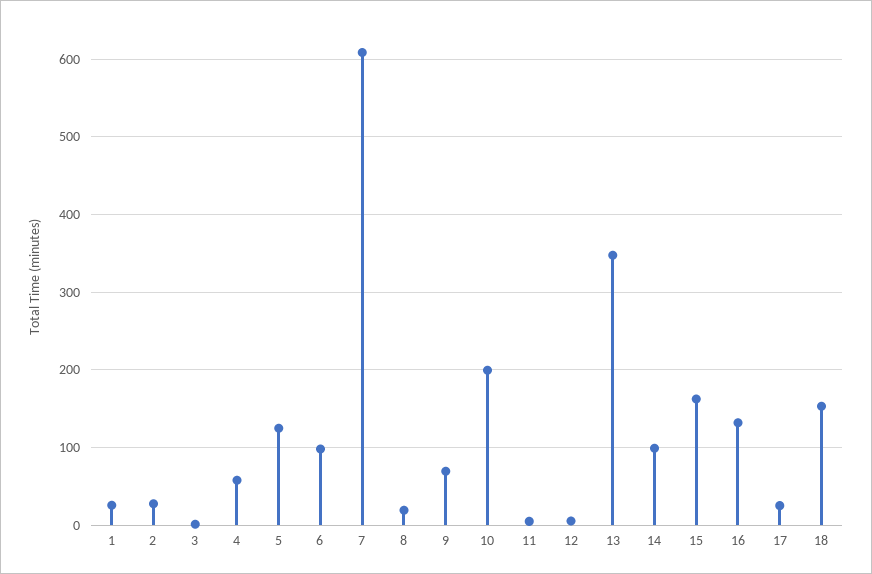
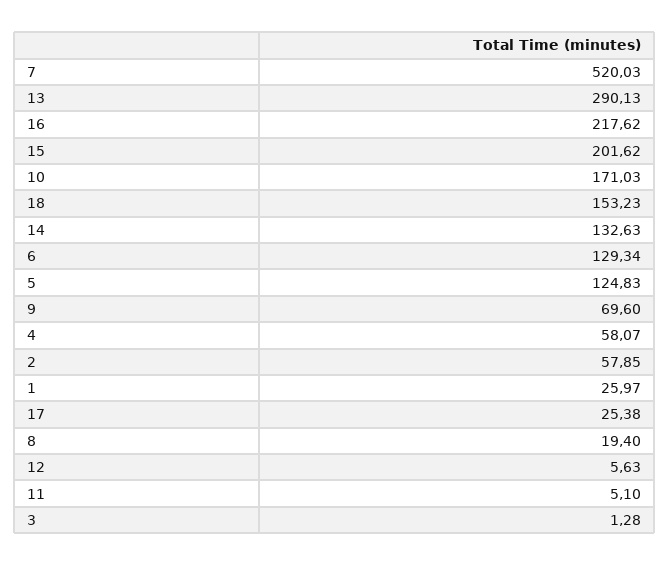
2: 30 -> 57.85
6: 100 -> 129.34
7: 610 -> 520.03
10: 200 -> 171.03
13: 350 -> 290.13
14: 100 -> 132.63
15: 160 -> 201.62
16: 130 -> 217.62

